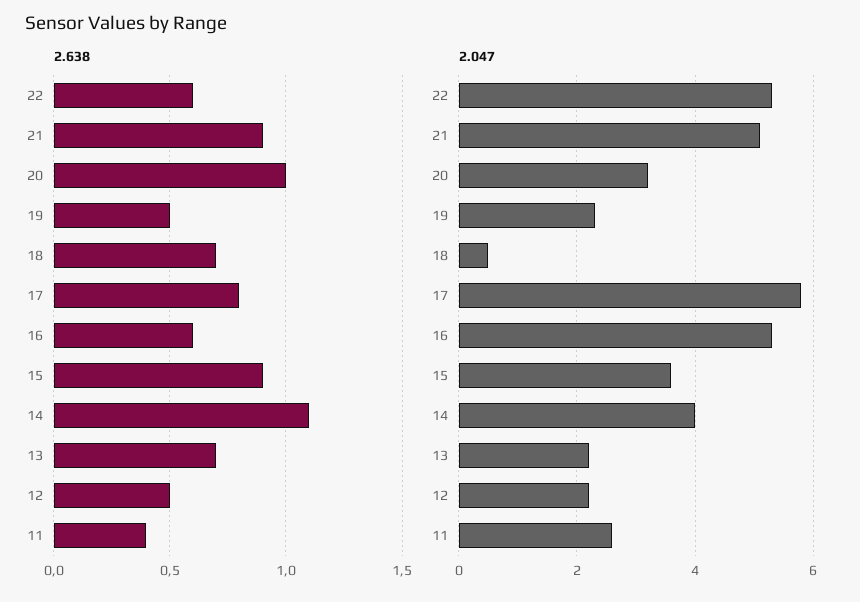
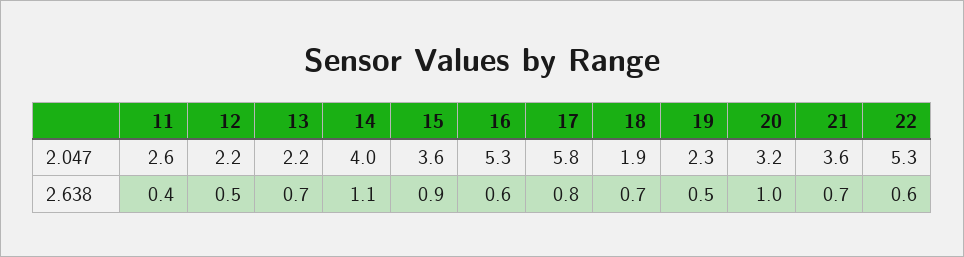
2.638, 21: 0.9 -> 0.7
2.047, 21: 5 -> 3.6
2.047, 18: 0.5 -> 1.9

